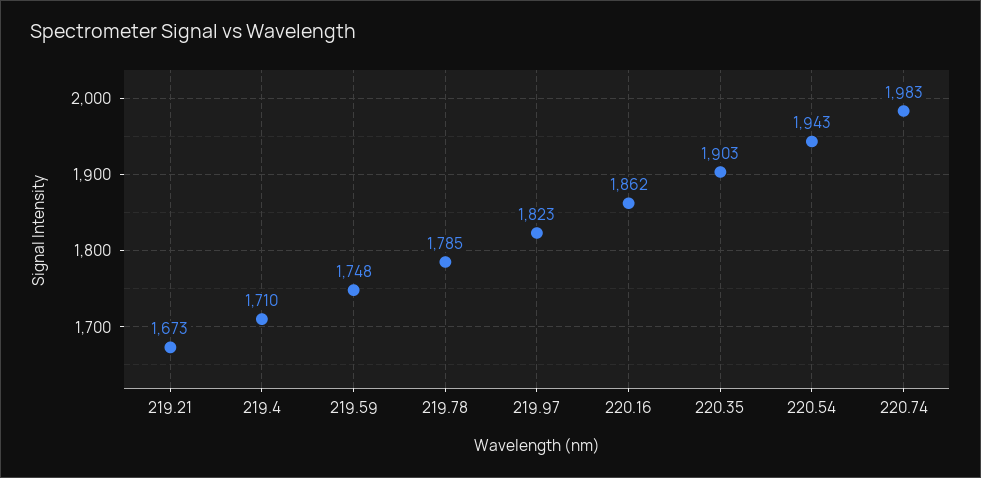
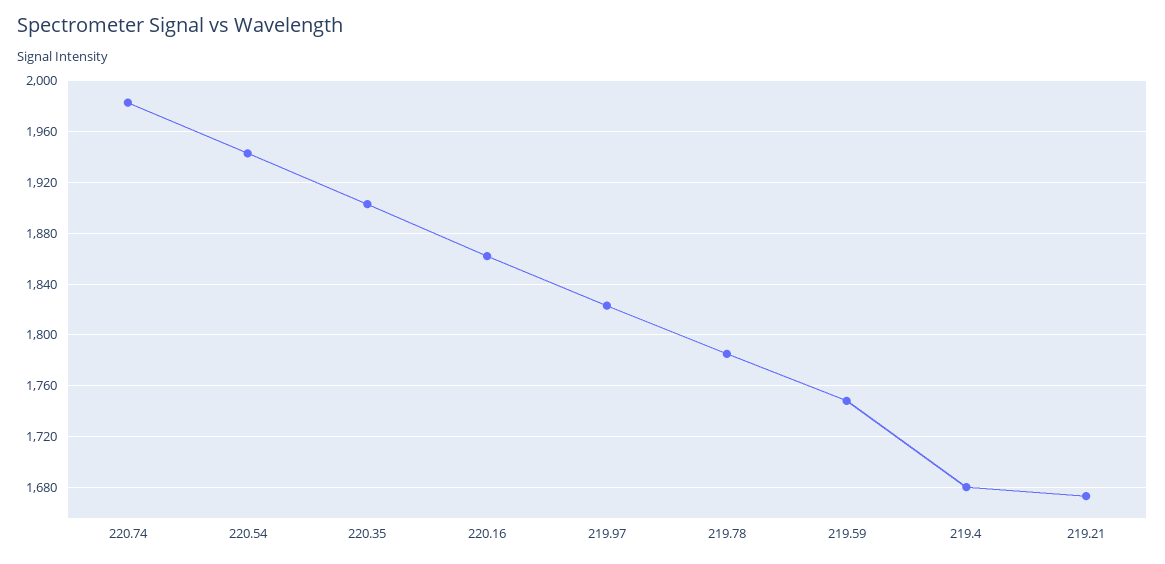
219.4: 1710 -> 1680

